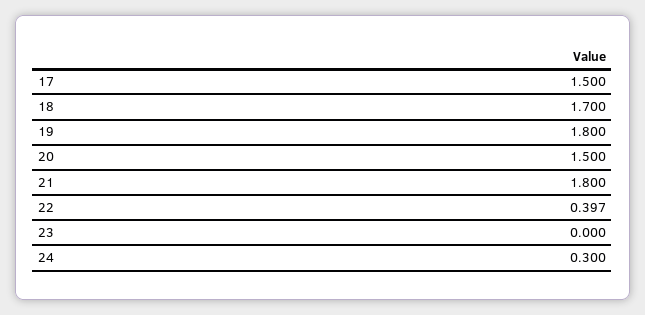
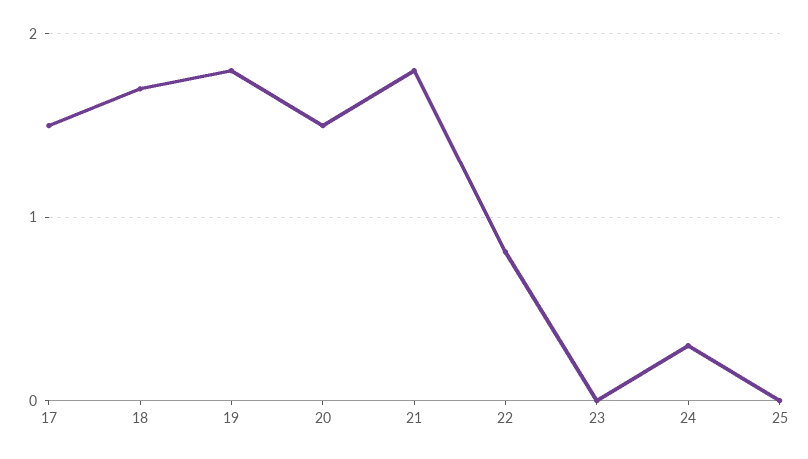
22: 0.397 -> 0.8
25: none -> 0

